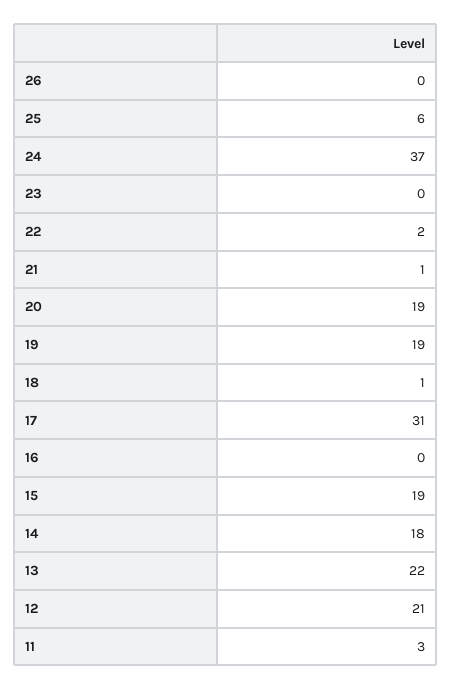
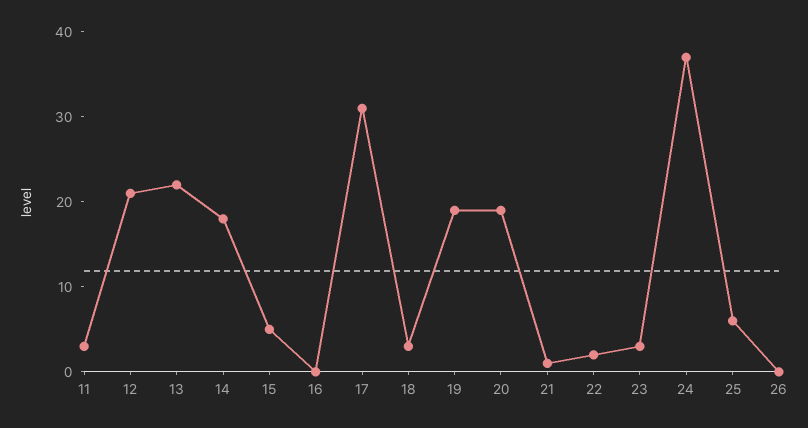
23: 0 -> 3
18: 1 -> 3
15: 19 -> 5

